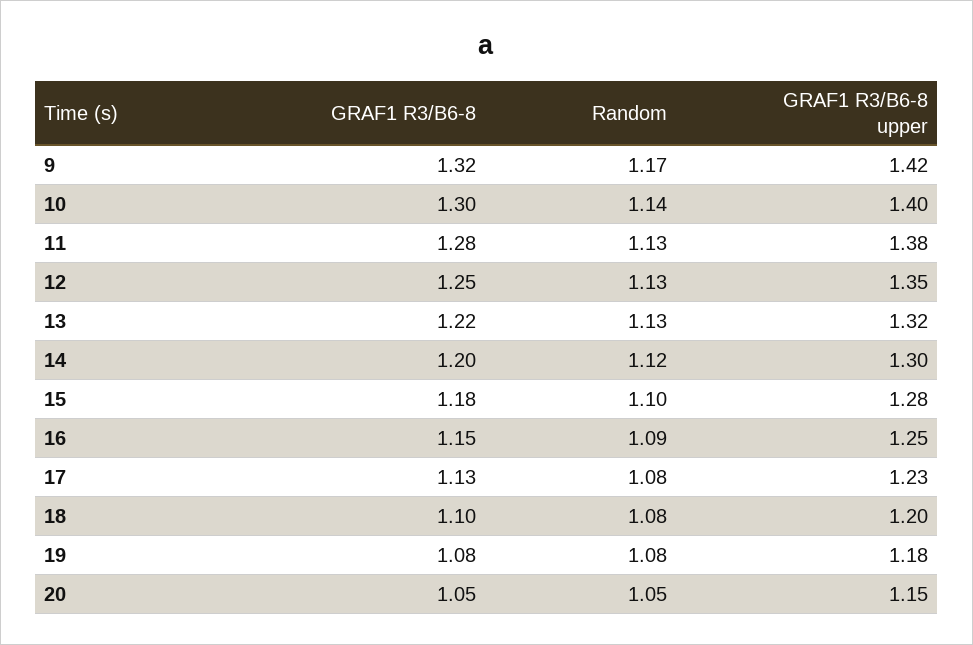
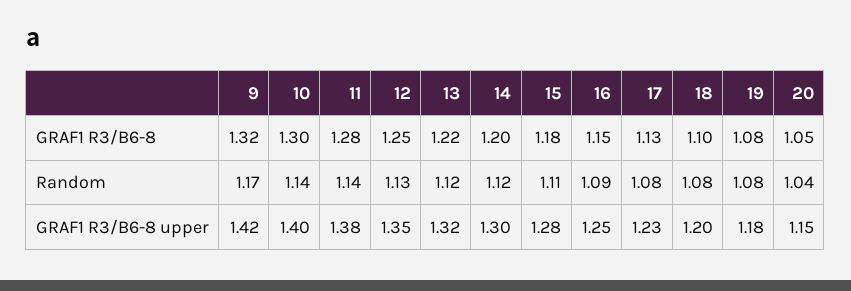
Random, 11: 1.13 -> 1.14
Random, 13: 1.13 -> 1.12
Random, 15: 1.1 -> 1.11
Random, 20: 1.05 -> 1.04

